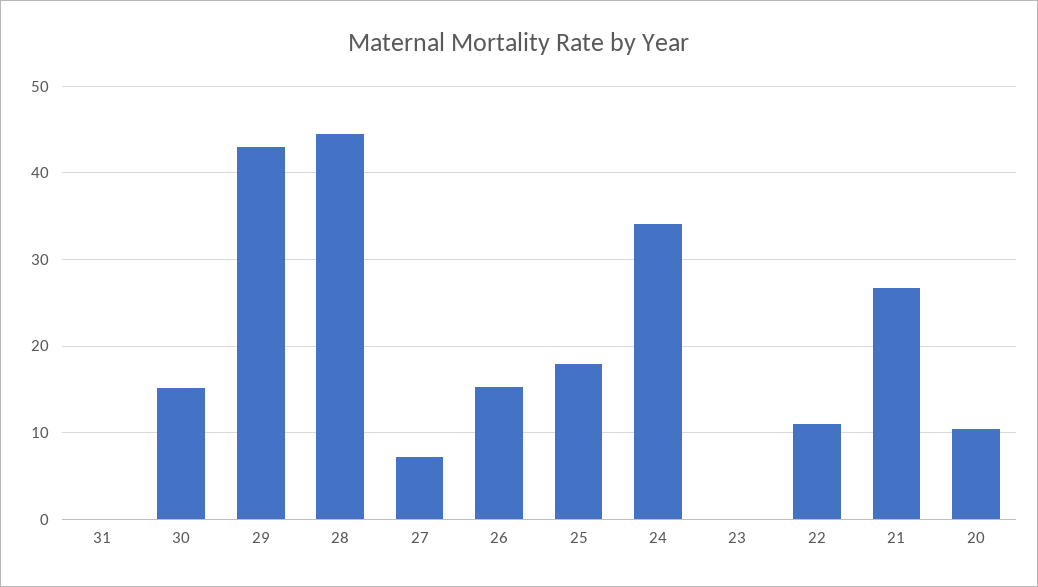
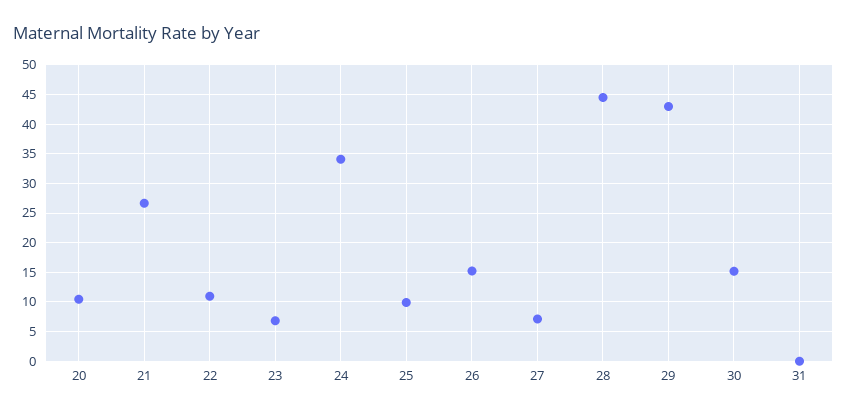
25: 18 -> 10
23: 0 -> 7.5

